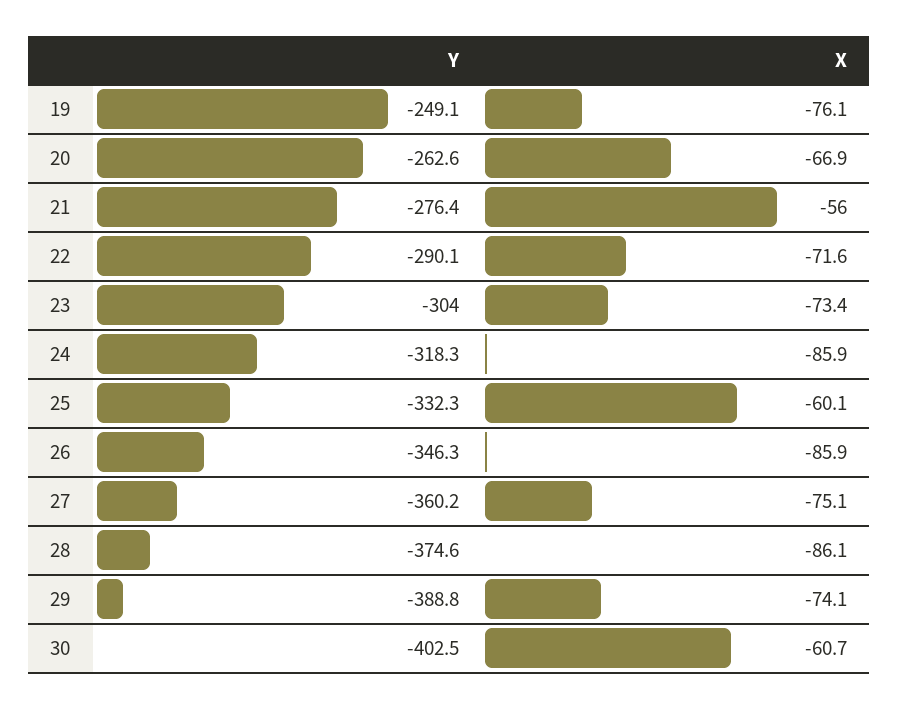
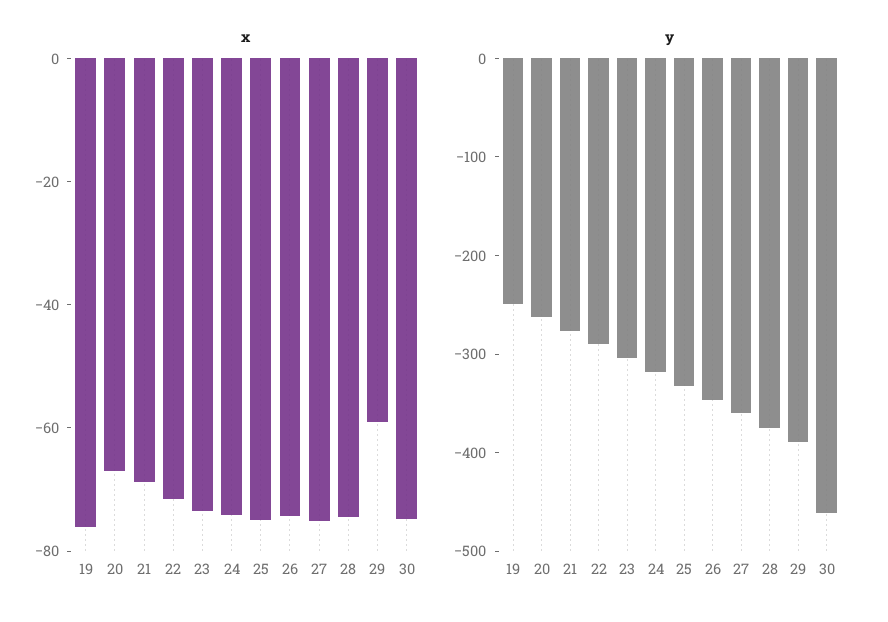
X, 21: -56 -> -70
X, 24: -85.9 -> -75
X, 25: -60.1 -> -75
X, 26: -85.9 -> -75
X, 28: -86.1 -> -75
X, 29: -74.1 -> -60
Y, 30: -402.5 -> -460
X, 30: -60.7 -> -75

